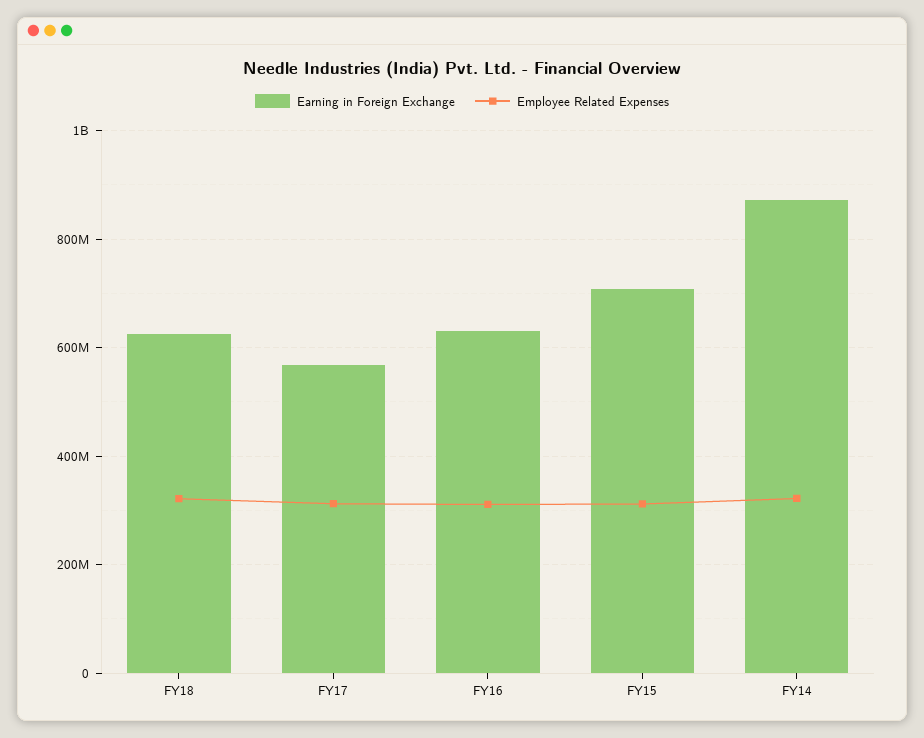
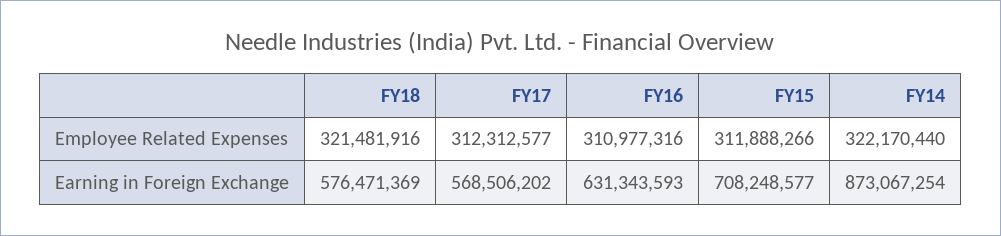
Earning in Foreign Exchange, FY18: 620000000 -> 576471369

